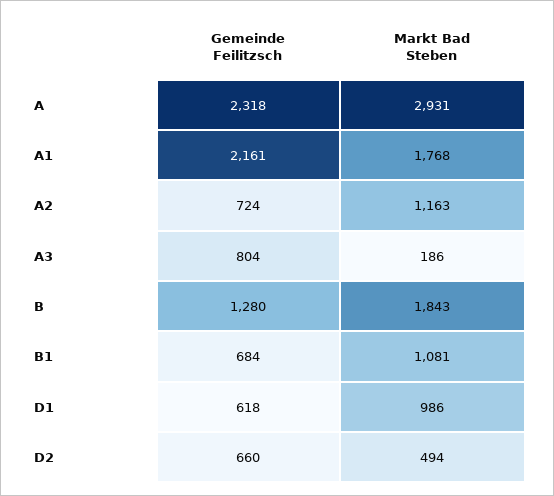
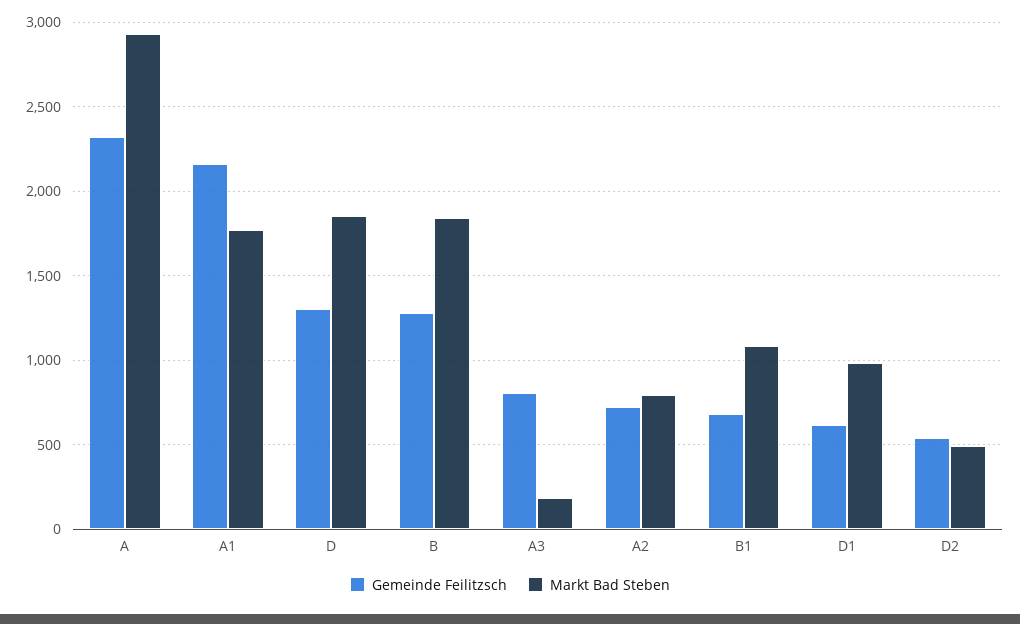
Markt Bad Steben, A2: 1163 -> 800
Gemeinde Feilitzsch, D2: 660 -> 550
Gemeinde Feilitzsch, D: none -> 1300
Markt Bad Steben, D: none -> 1850

